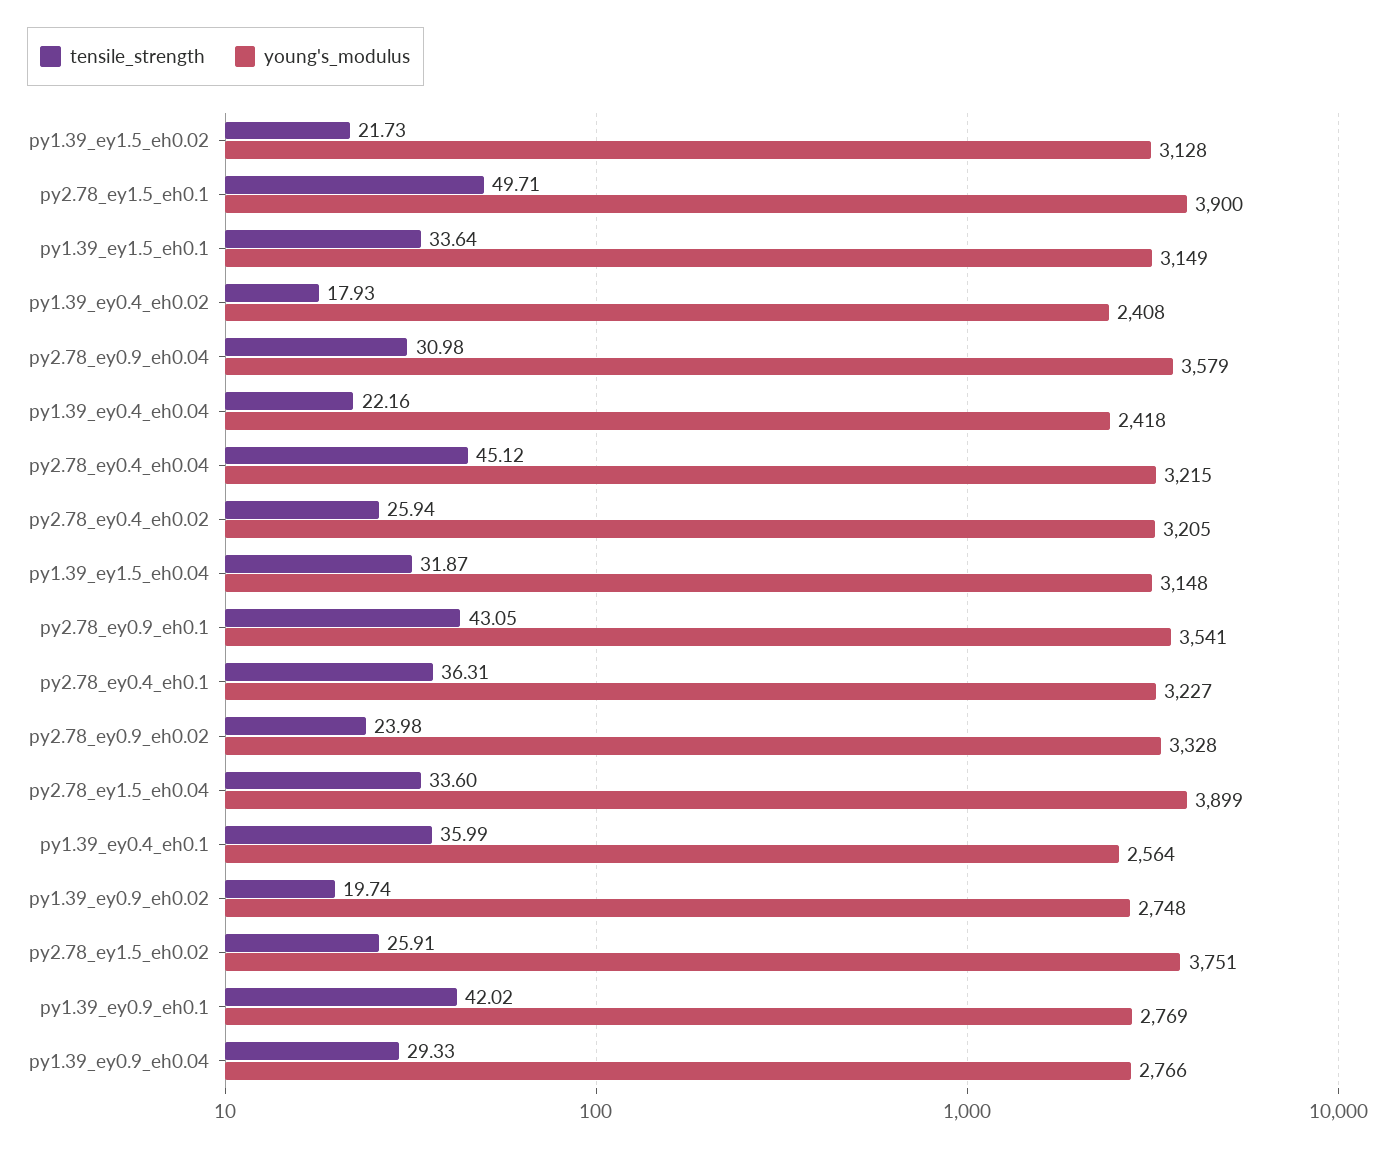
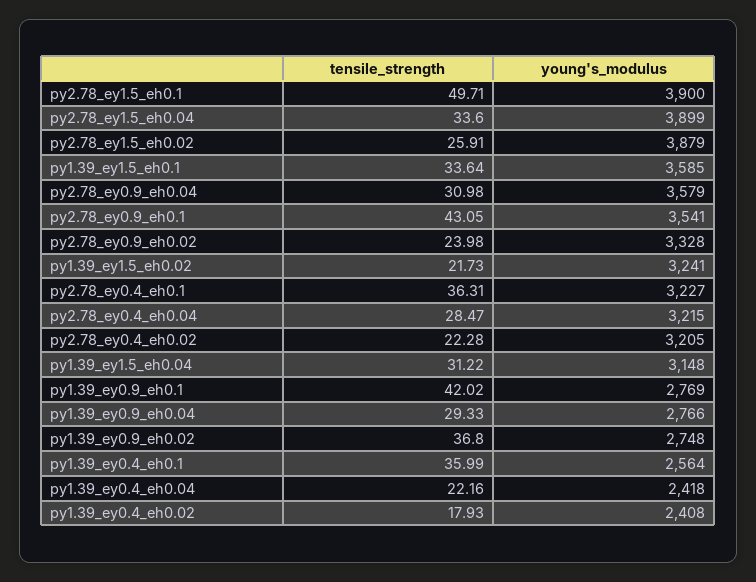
young's_modulus, py1.39_ey1.5_eh0.02: 3128 -> 3241
young's_modulus, py1.39_ey1.5_eh0.1: 3149 -> 3585
tensile_strength, py2.78_ey0.4_eh0.04: 45.12 -> 28.47
tensile_strength, py2.78_ey0.4_eh0.02: 25.94 -> 22.28
tensile_strength, py1.39_ey1.5_eh0.04: 31.87 -> 31.22
tensile_strength, py1.39_ey0.9_eh0.02: 19.74 -> 36.8
young's_modulus, py2.78_ey1.5_eh0.02: 3751 -> 3879

